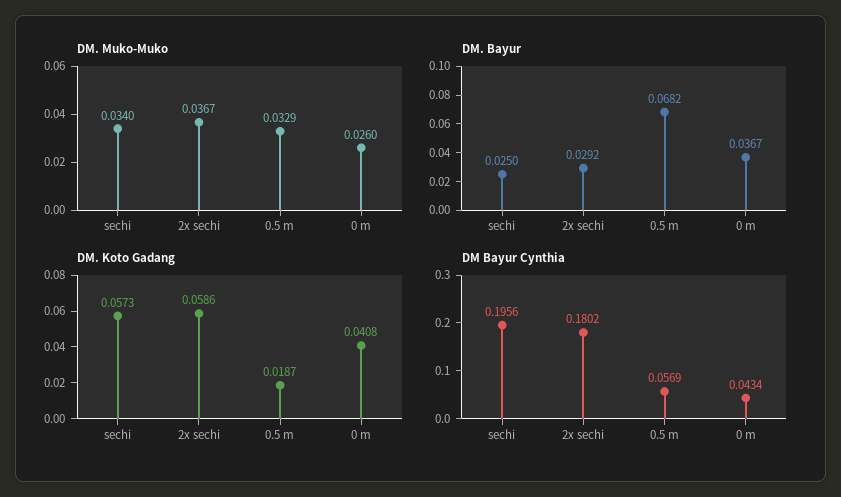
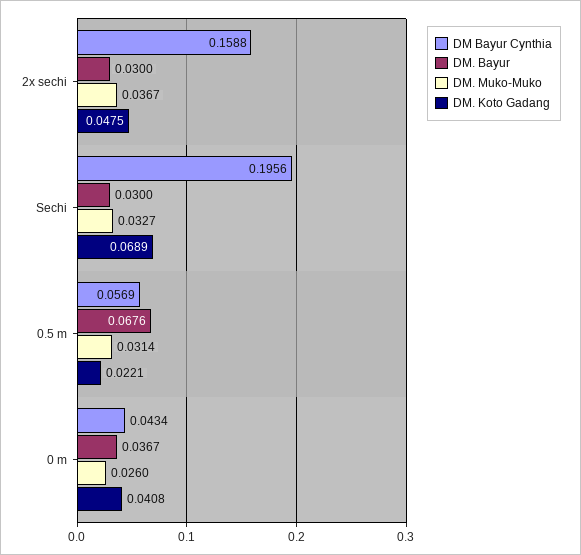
DM. Muko-Muko, sechi: 0.034 -> 0.0327
DM. Muko-Muko, 0.5 m: 0.0329 -> 0.0314
DM. Bayur, sechi: 0.025 -> 0.03
DM. Bayur, 2x sechi: 0.0292 -> 0.03
DM. Bayur, 0.5 m: 0.0682 -> 0.0676
DM. Koto Gadang, sechi: 0.0573 -> 0.0689
DM. Koto Gadang, 2x sechi: 0.0586 -> 0.0475
DM. Koto Gadang, 0.5 m: 0.0187 -> 0.0221
DM Bayur Cynthia, 2x sechi: 0.1802 -> 0.1588

